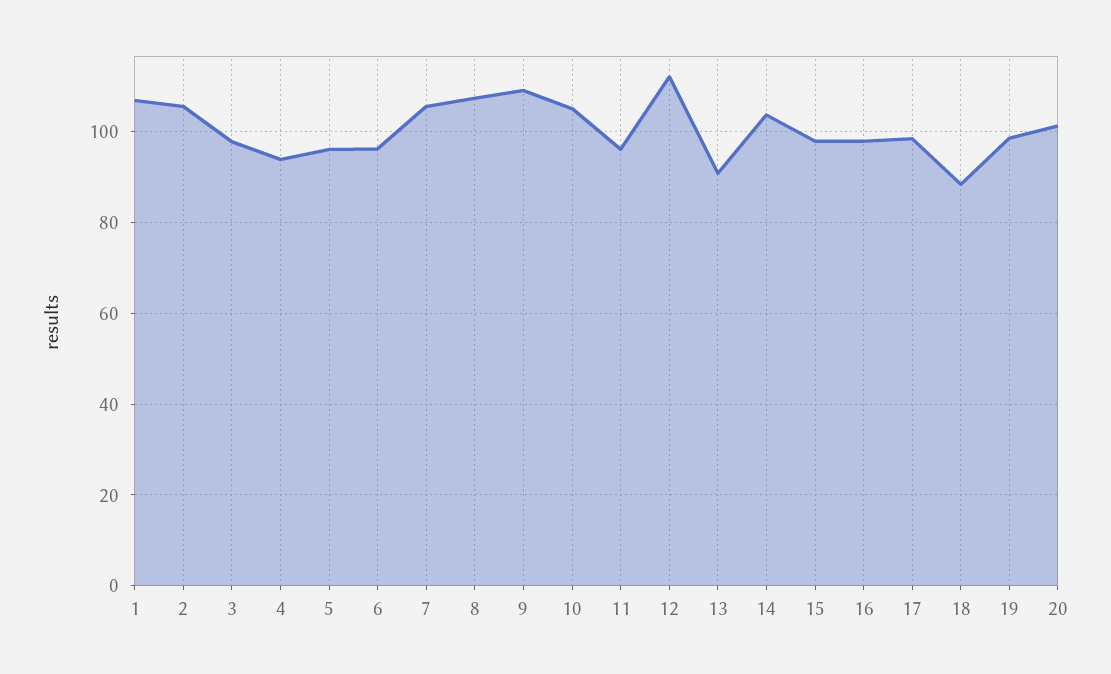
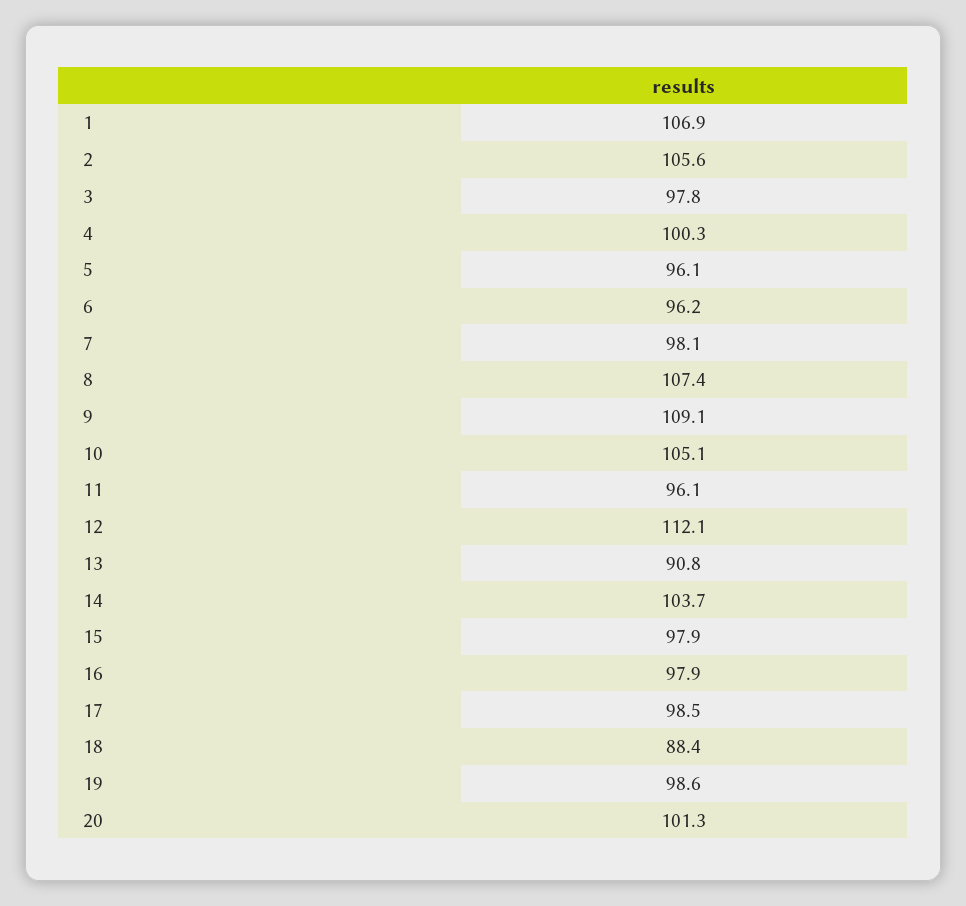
4: 94 -> 100.3
7: 106 -> 98.1

